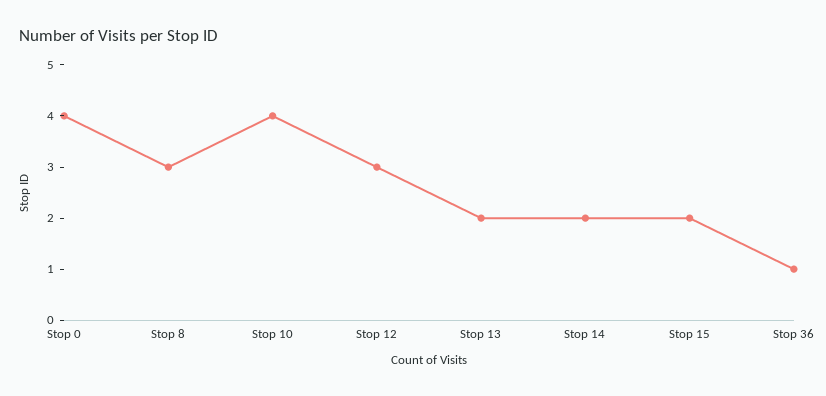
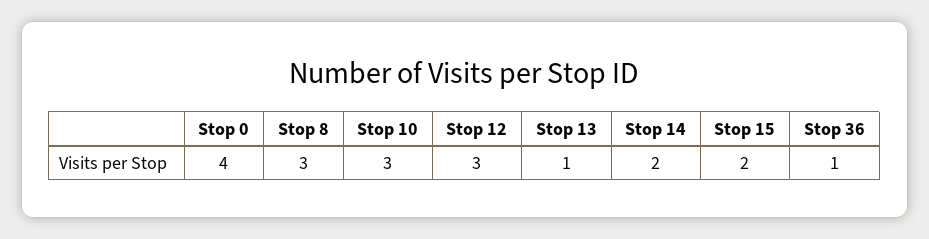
Stop 10: 4 -> 3
Stop 13: 2 -> 1

